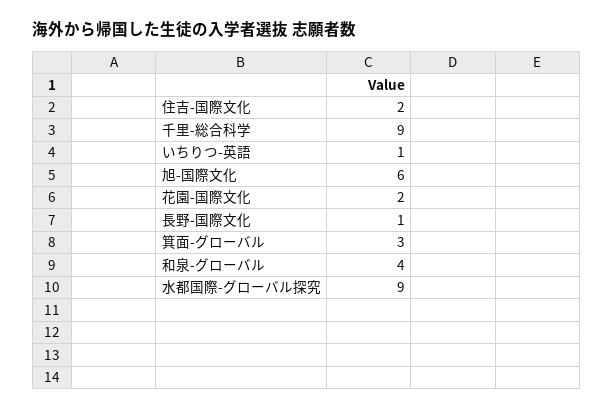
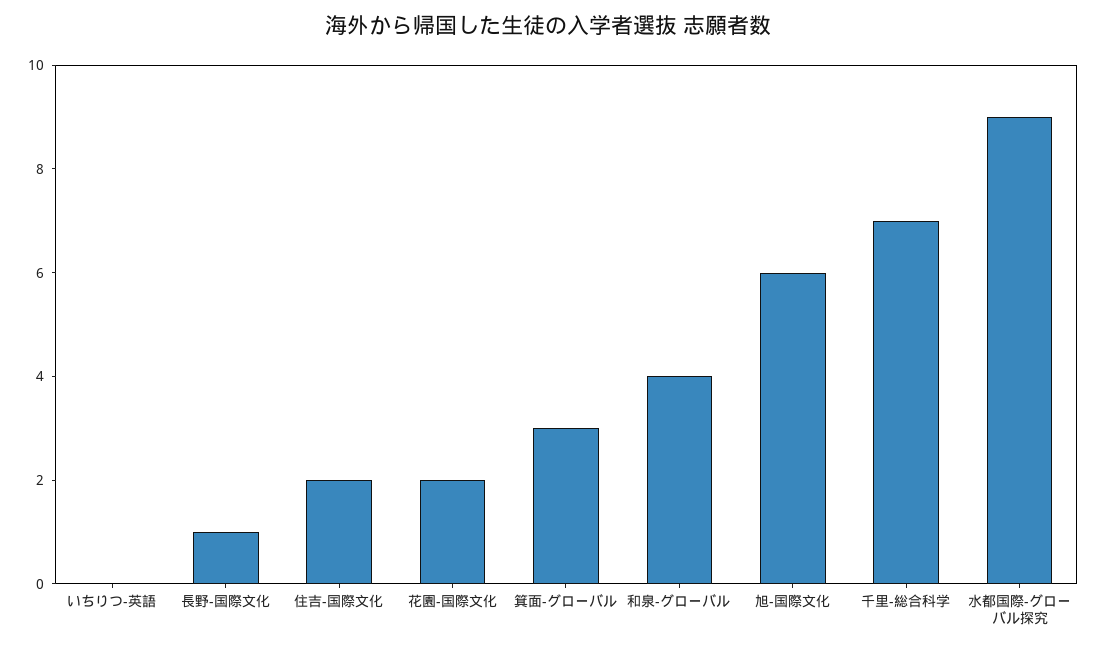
千里-総合科学: 9 -> 7
いちりつ-英語: 1 -> 0

